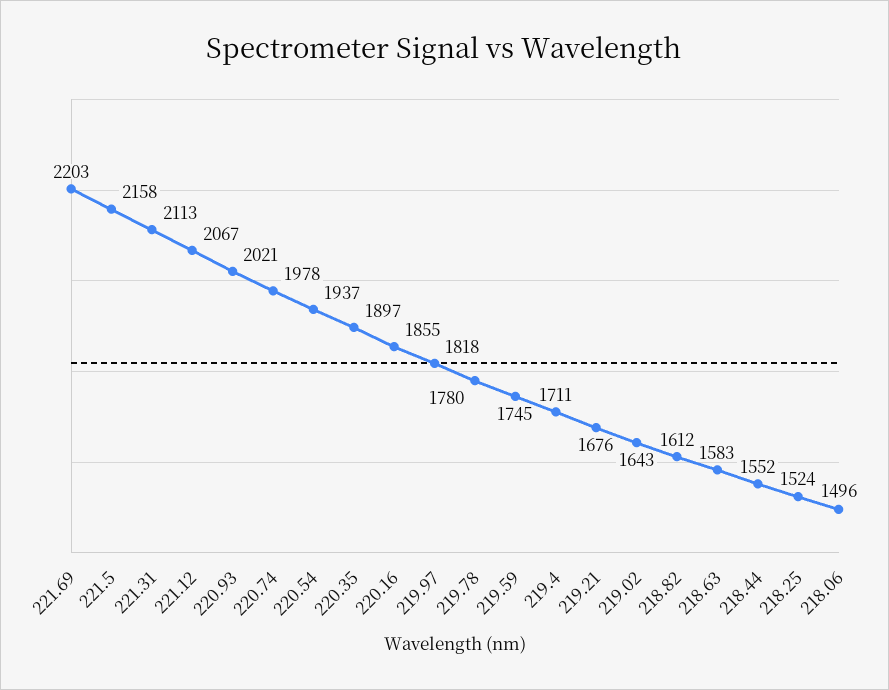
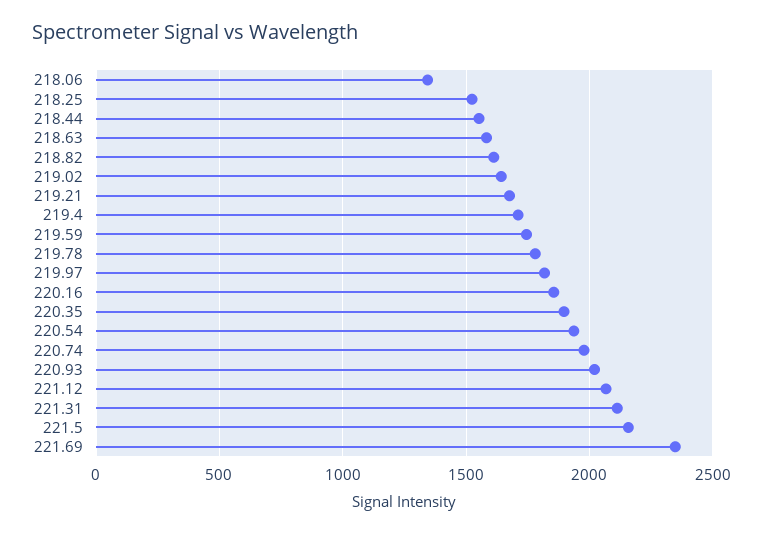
221.69: 2203 -> 2350
218.06: 1496 -> 1350

